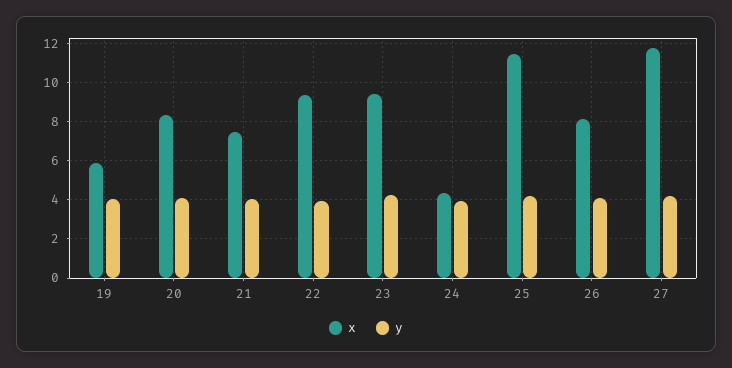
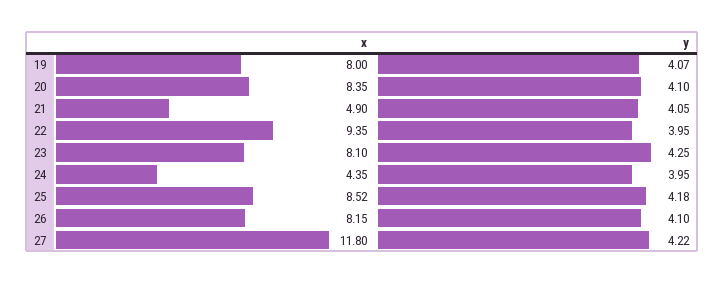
x, 19: 6 -> 8
x, 21: 7.5 -> 4.9
x, 23: 9.5 -> 8.1
x, 25: 11.5 -> 8.52

